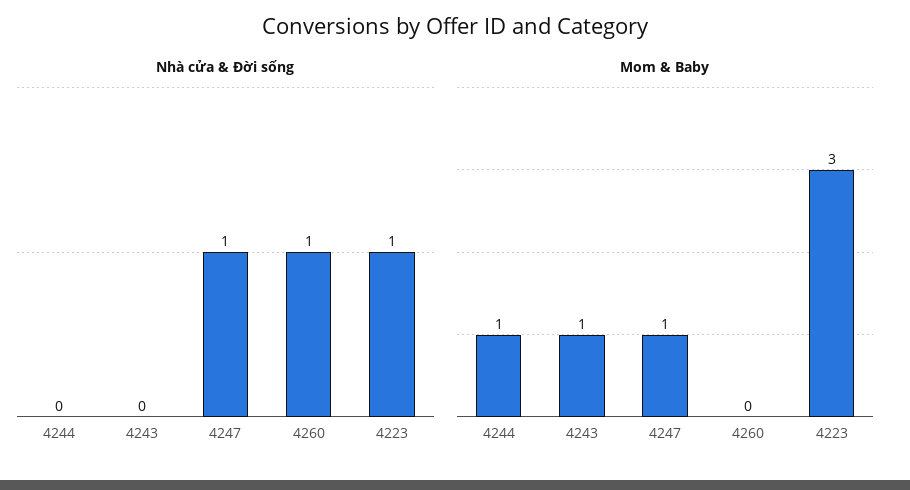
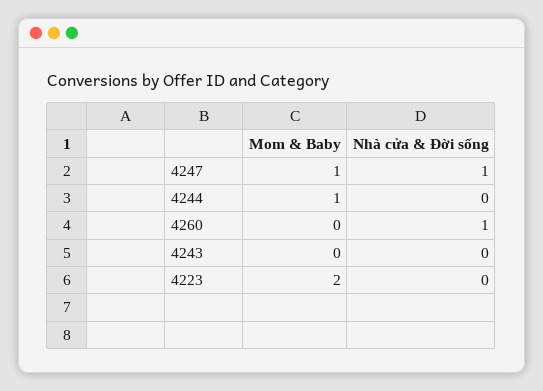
Nhà cửa & Đời sống, 4223: 1 -> 0
Mom & Baby, 4243: 1 -> 0
Mom & Baby, 4223: 3 -> 2

